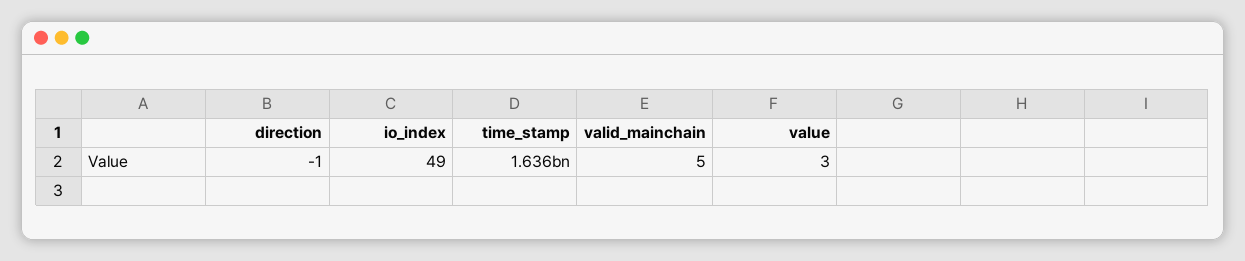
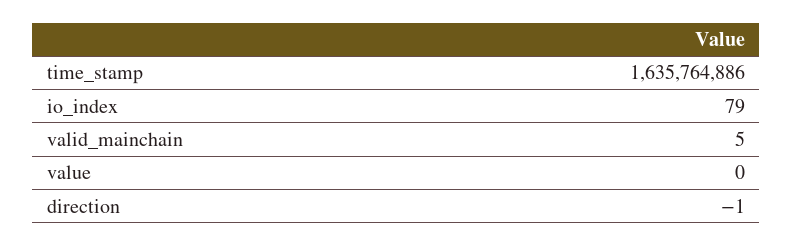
io_index: 49 -> 79
value: 3 -> 0

